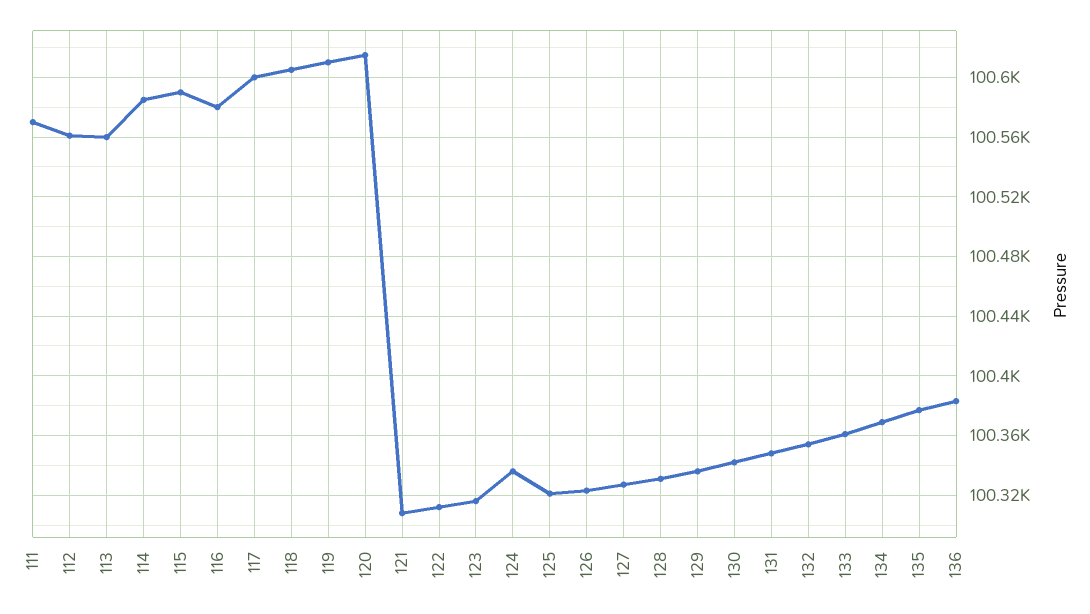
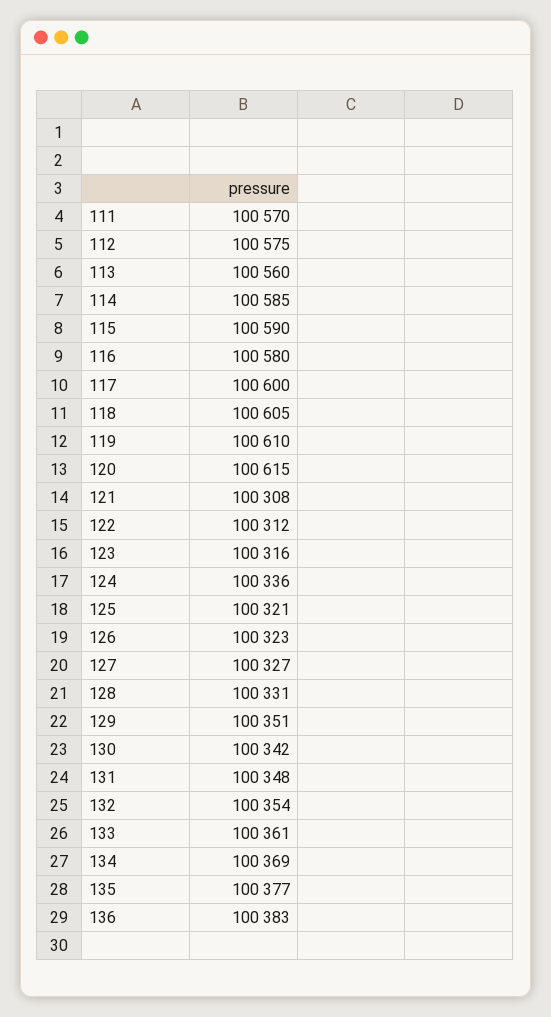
112: 100560 -> 100575
129: 100335 -> 100351

